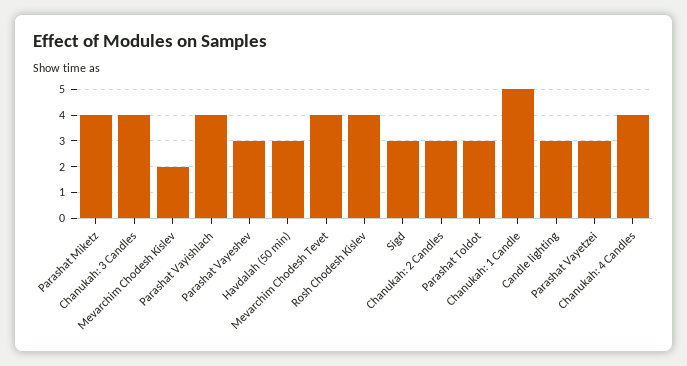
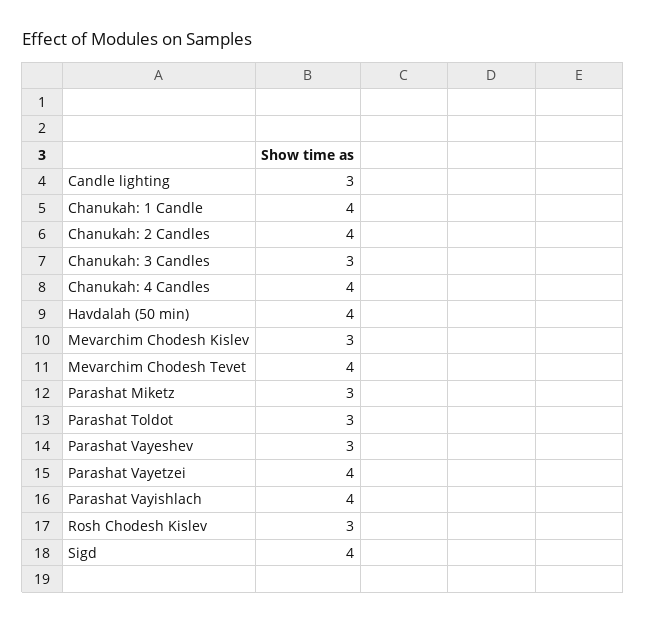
Parashat Miketz: 4 -> 3
Chanukah: 3 Candles: 4 -> 3
Mevarchim Chodesh Kislev: 2 -> 3
Havdalah (50 min): 3 -> 4
Rosh Chodesh Kislev: 4 -> 3
Sigd: 3 -> 4
Chanukah: 2 Candles: 3 -> 4
Chanukah: 1 Candle: 5 -> 4
Parashat Vayetzei: 3 -> 4

